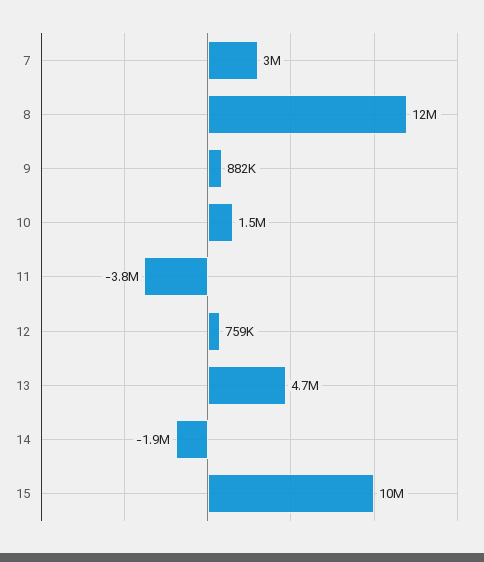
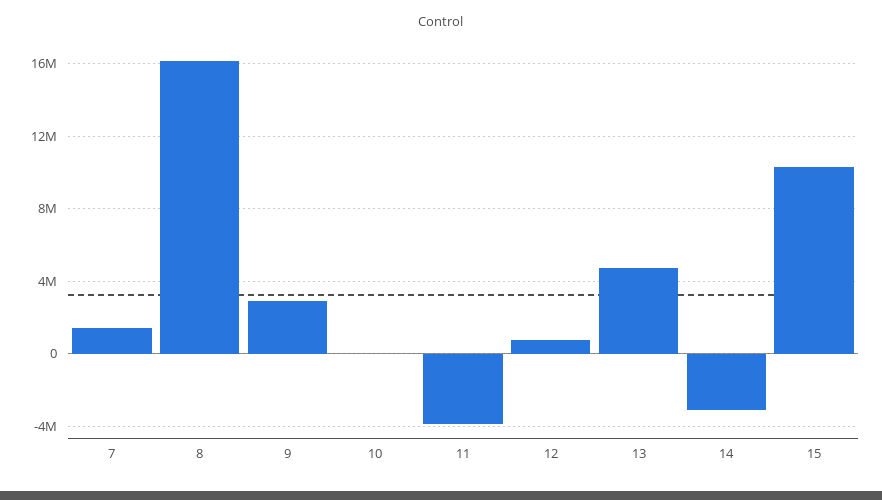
7: 3000000 -> 1500000
8: 12000000 -> 16000000
9: 882000 -> 3000000
10: 1500000 -> 0
14: -1900000 -> -3000000

